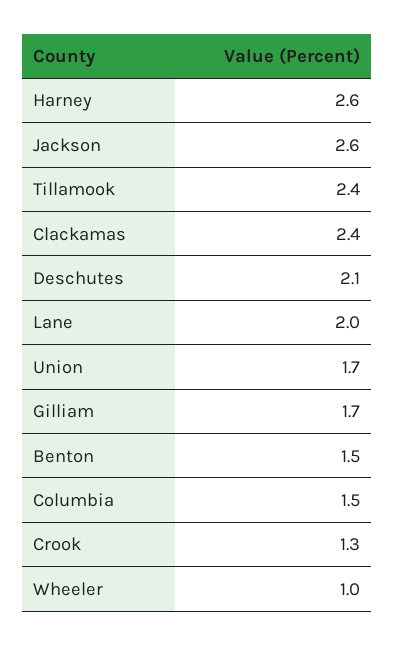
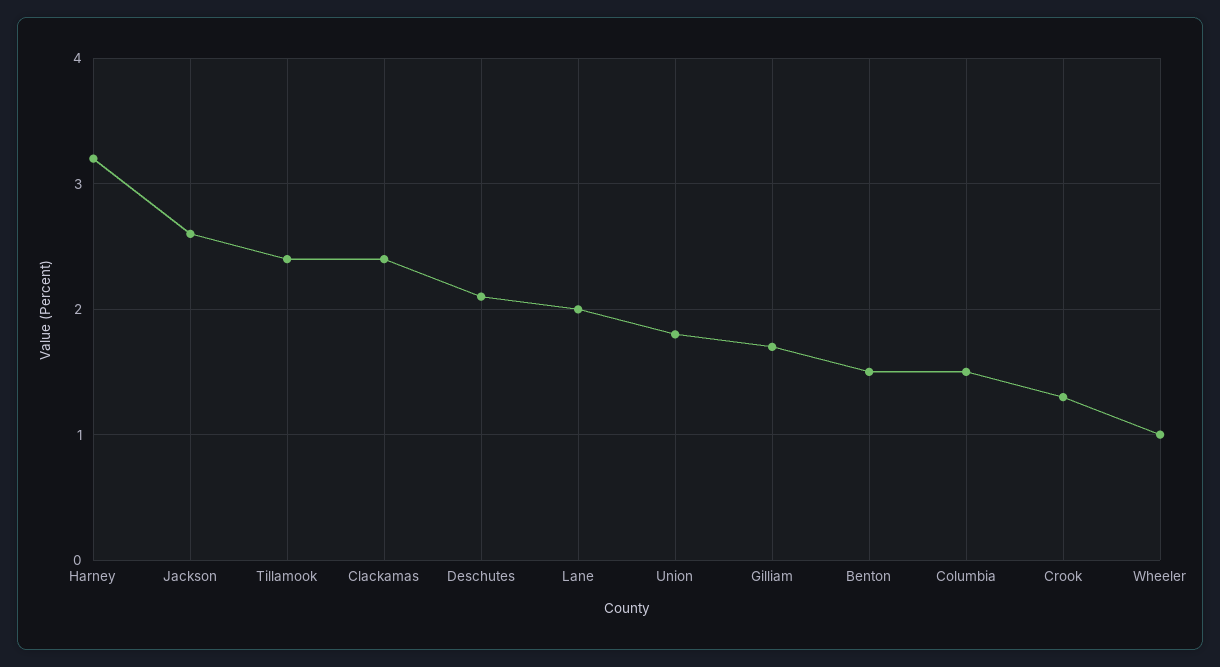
Harney: 2.6 -> 3.2
Union: 1.7 -> 1.8

